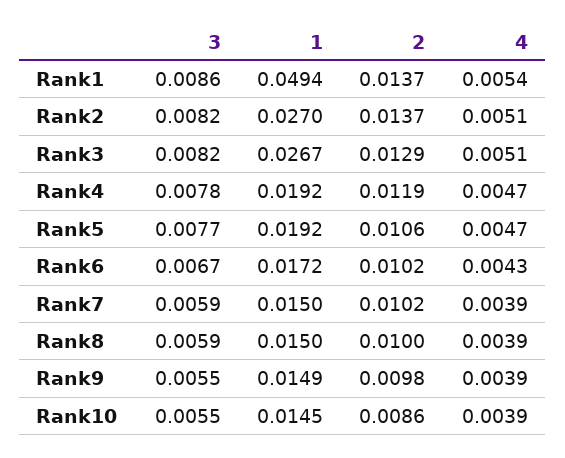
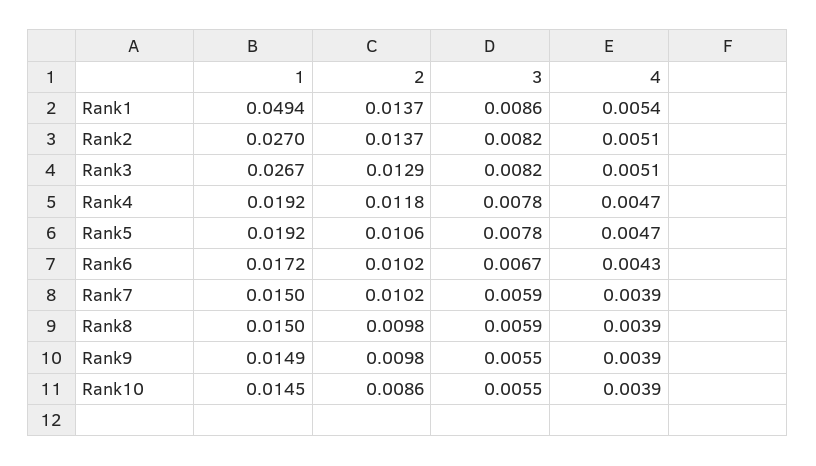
2, Rank4: 0.0119 -> 0.0118
3, Rank5: 0.0077 -> 0.0078
2, Rank8: 0.01 -> 0.0098

